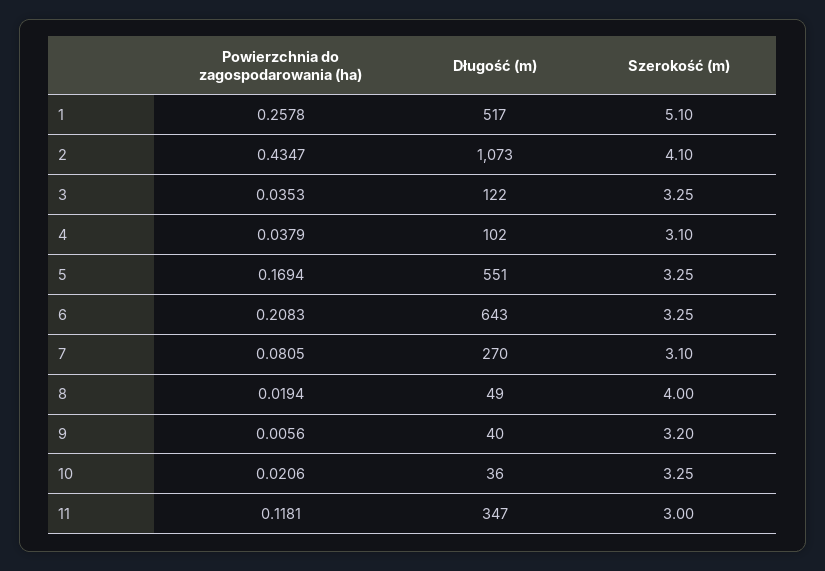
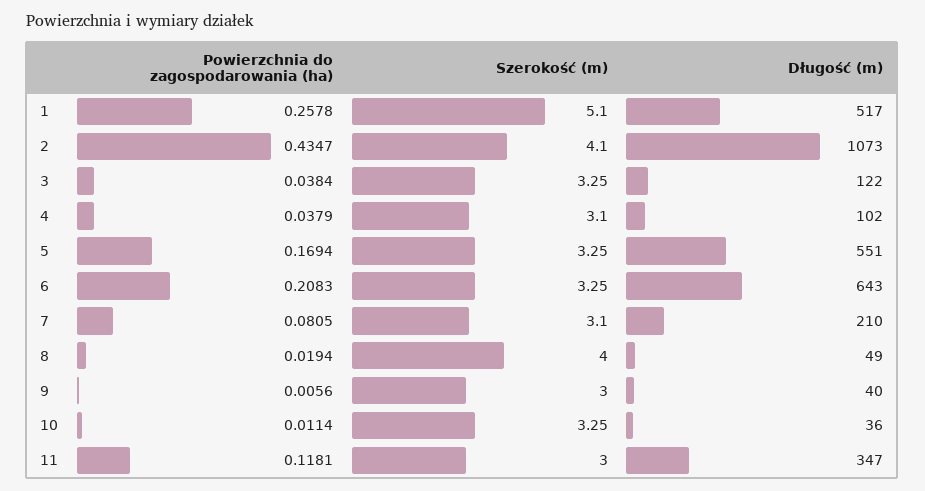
Powierzchnia do zagospodarowania (ha), 3: 0.0353 -> 0.0384
Długość (m), 7: 270 -> 210
Szerokość (m), 9: 3.2 -> 3
Powierzchnia do zagospodarowania (ha), 10: 0.0206 -> 0.0114

